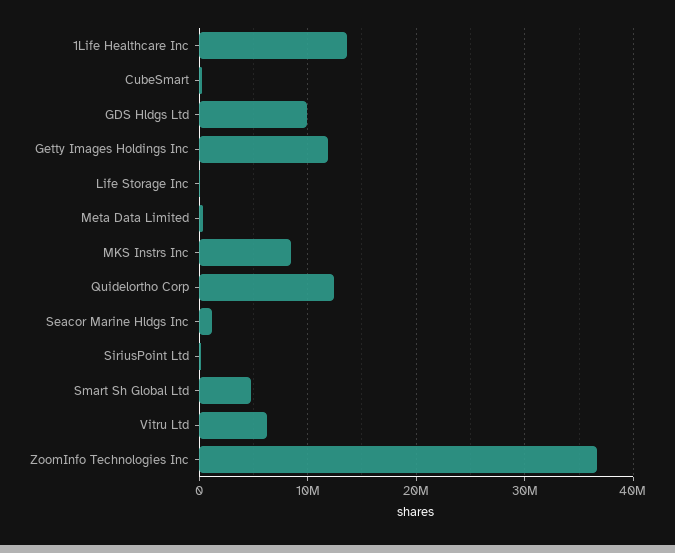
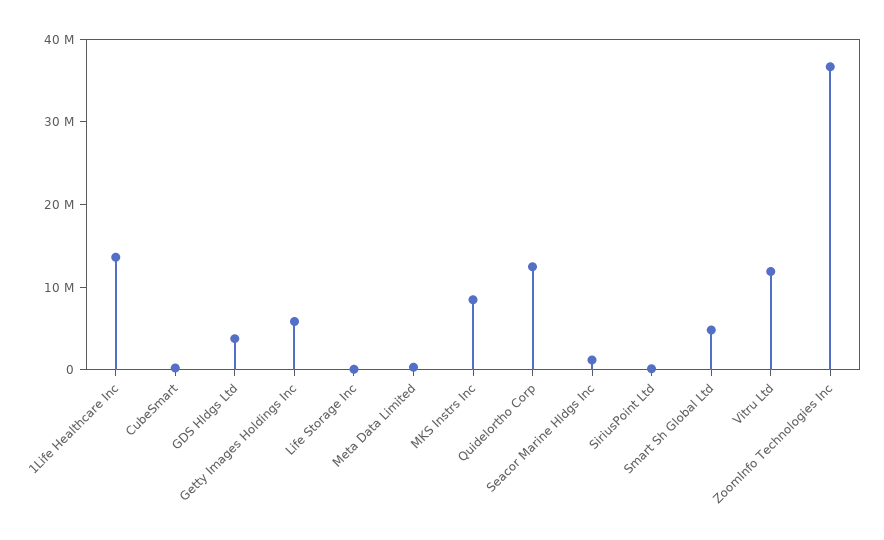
GDS Hldgs Ltd: 10000000 -> 4000000
Getty Images Holdings Inc: 12000000 -> 6000000
Vitru Ltd: 6000000 -> 12000000

